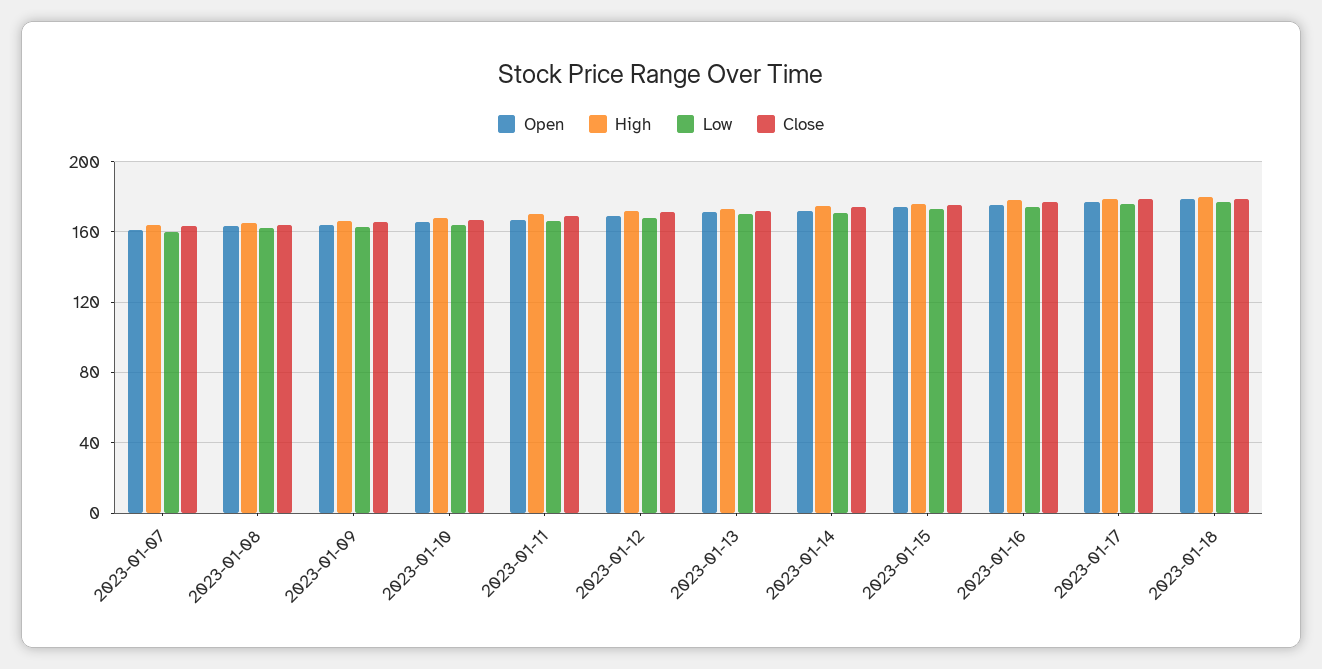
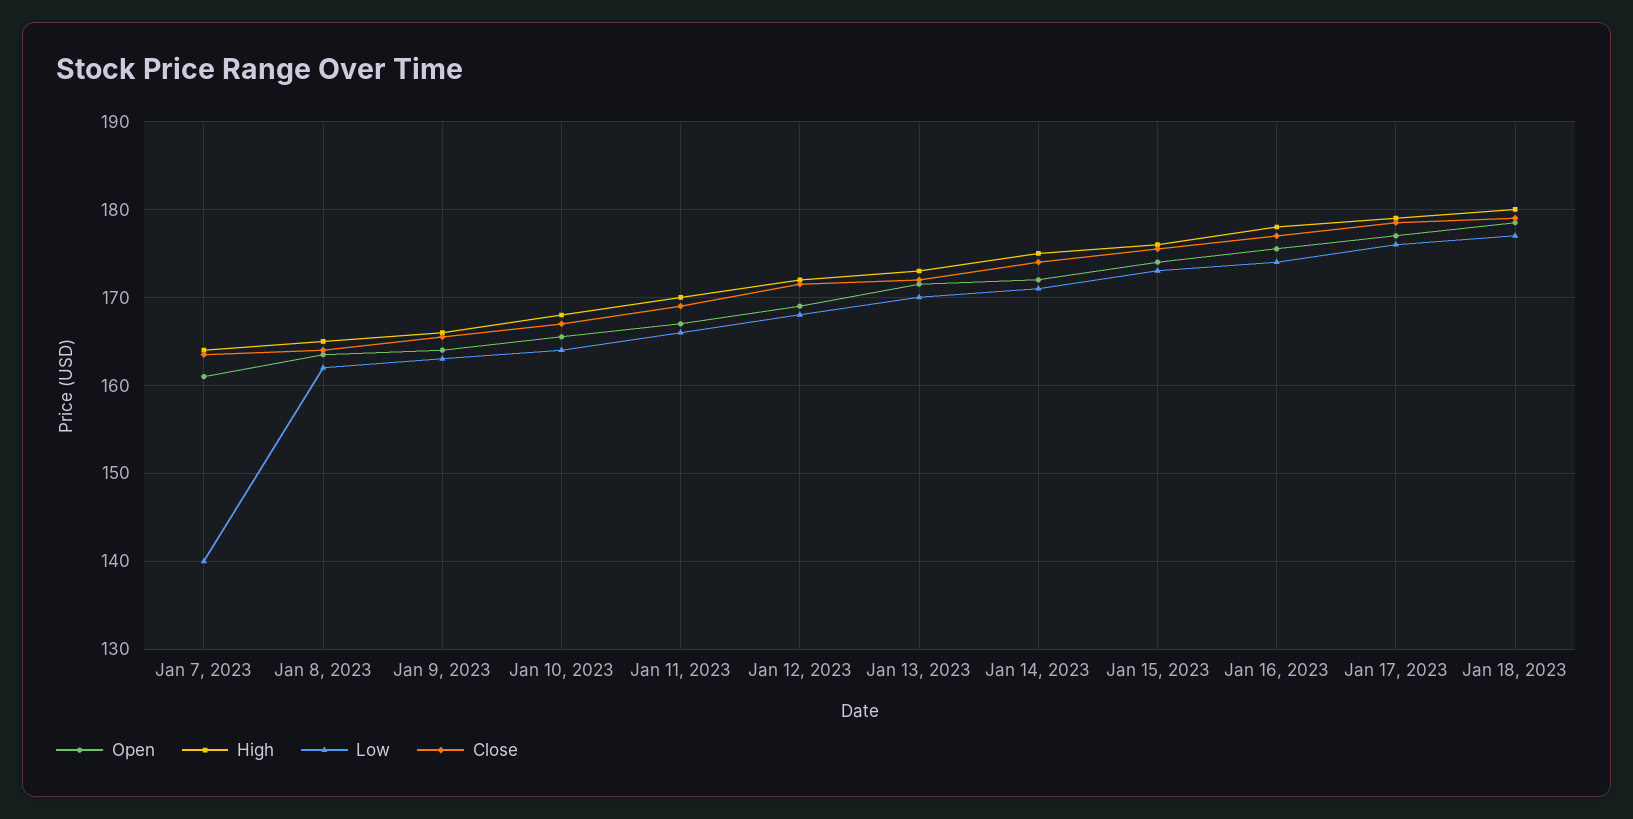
Low, 2023-01-07: 160 -> 140

